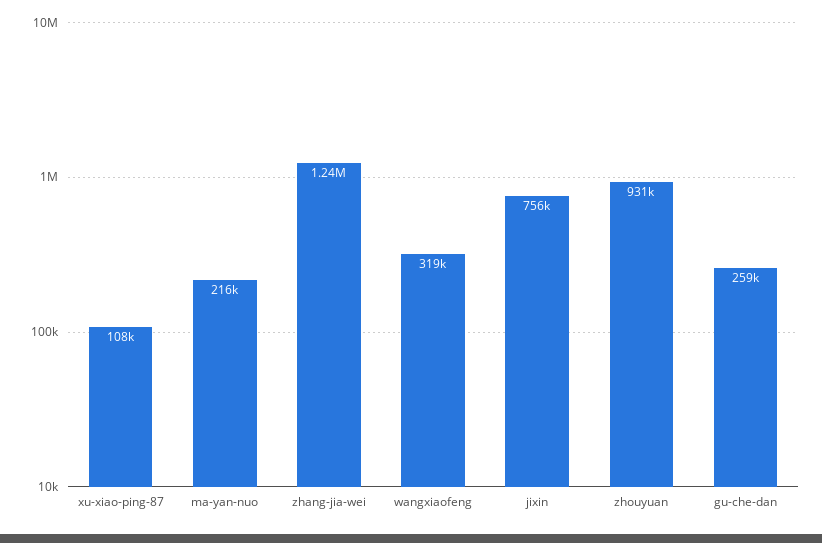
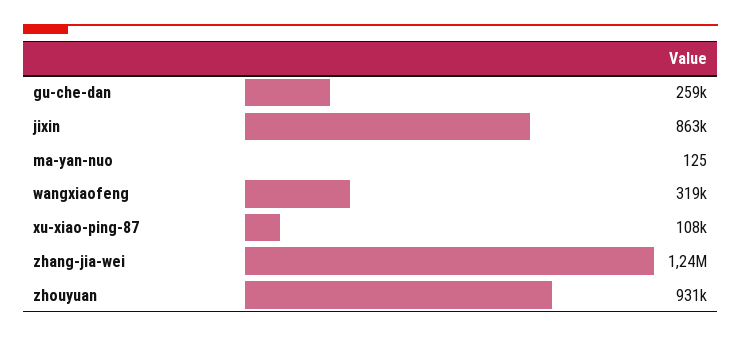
ma-yan-nuo: 216000 -> 125
jixin: 756000 -> 863000

